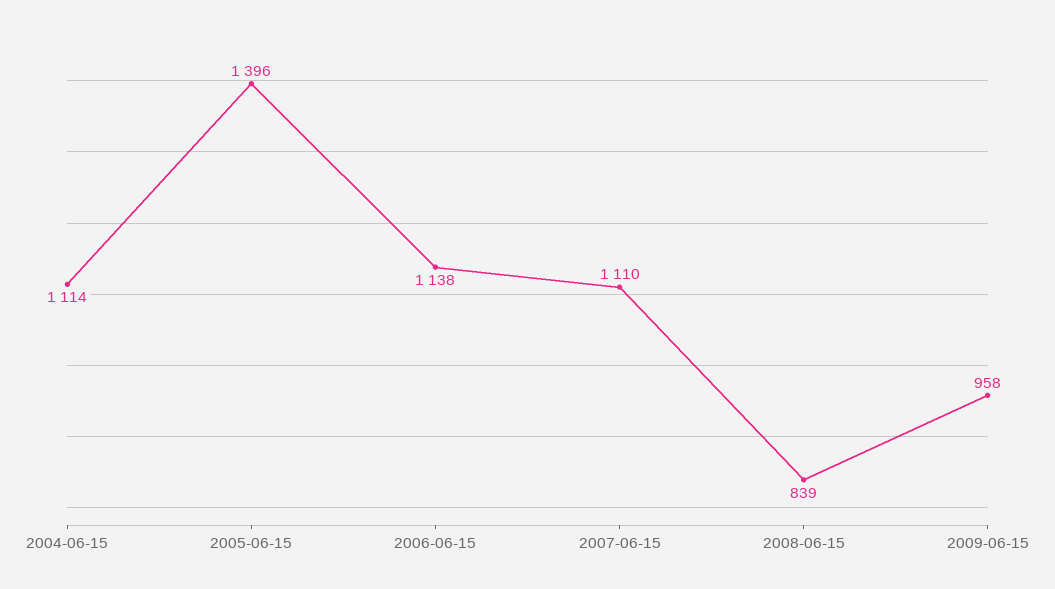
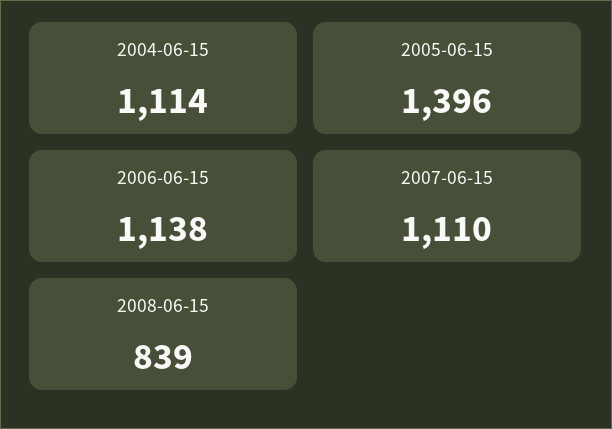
2009-06-15: 958 -> none

